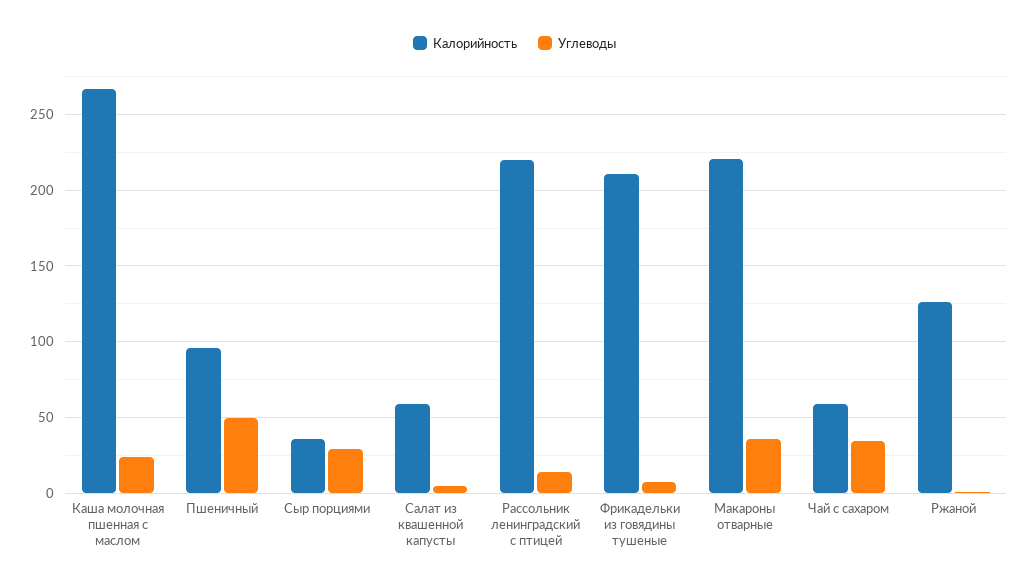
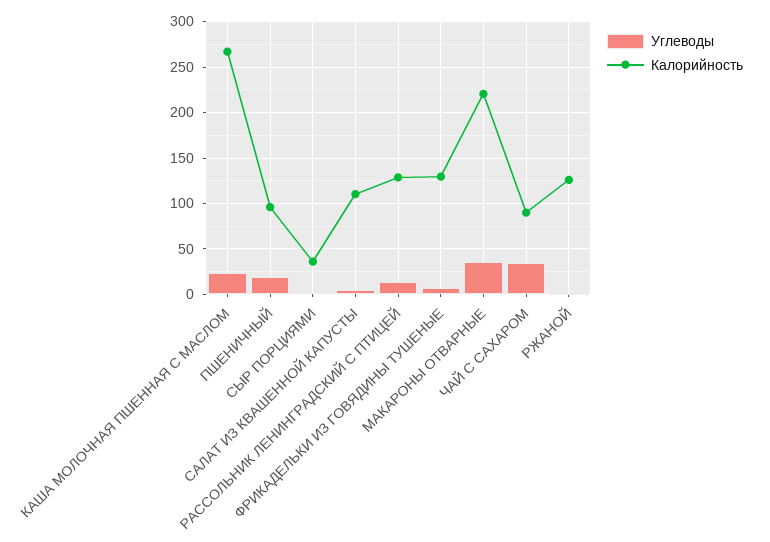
Углеводы, Пшеничный: 50 -> 20
Углеводы, Сыр порциями: 30 -> 0
Калорийность, Салат из квашенной капусты: 60 -> 110
Калорийность, Рассольник ленинградский с птицей: 220 -> 130
Калорийность, Фрикадельки из говядины тушеные: 210 -> 130
Калорийность, Чай с сахаром: 60 -> 90

